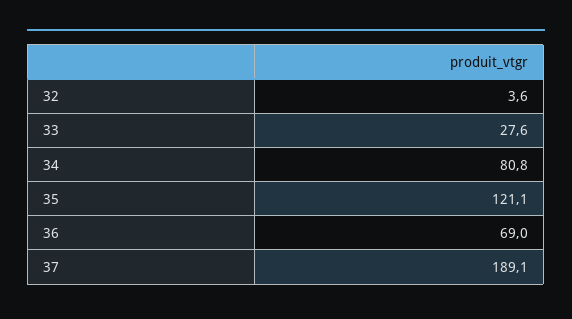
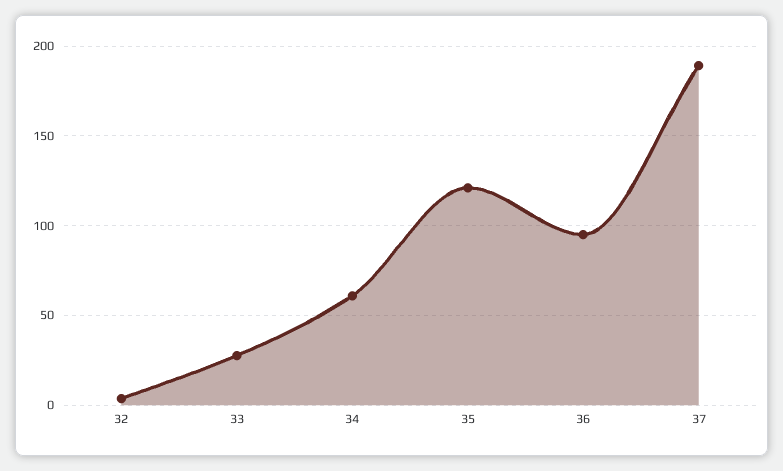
34: 80.8 -> 60
36: 69 -> 95

